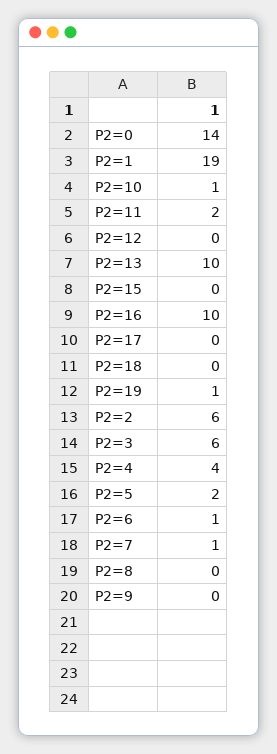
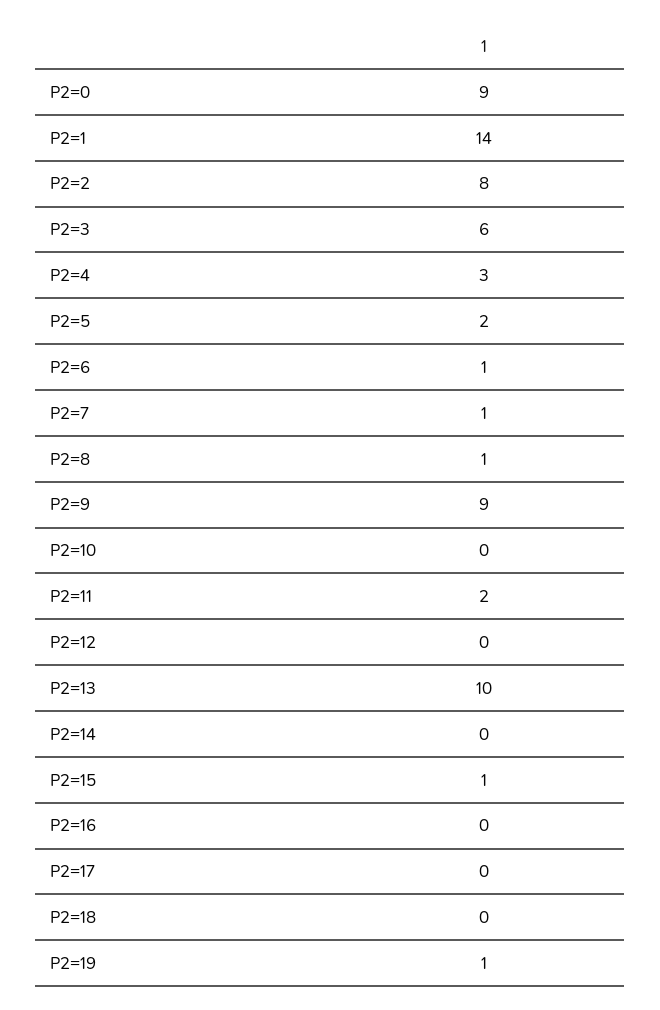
P2=0: 14 -> 9
P2=1: 19 -> 14
P2=10: 1 -> 0
P2=15: 0 -> 1
P2=16: 10 -> 0
P2=2: 6 -> 8
P2=4: 4 -> 3
P2=8: 0 -> 1
P2=9: 0 -> 9
P2=14: none -> 0

